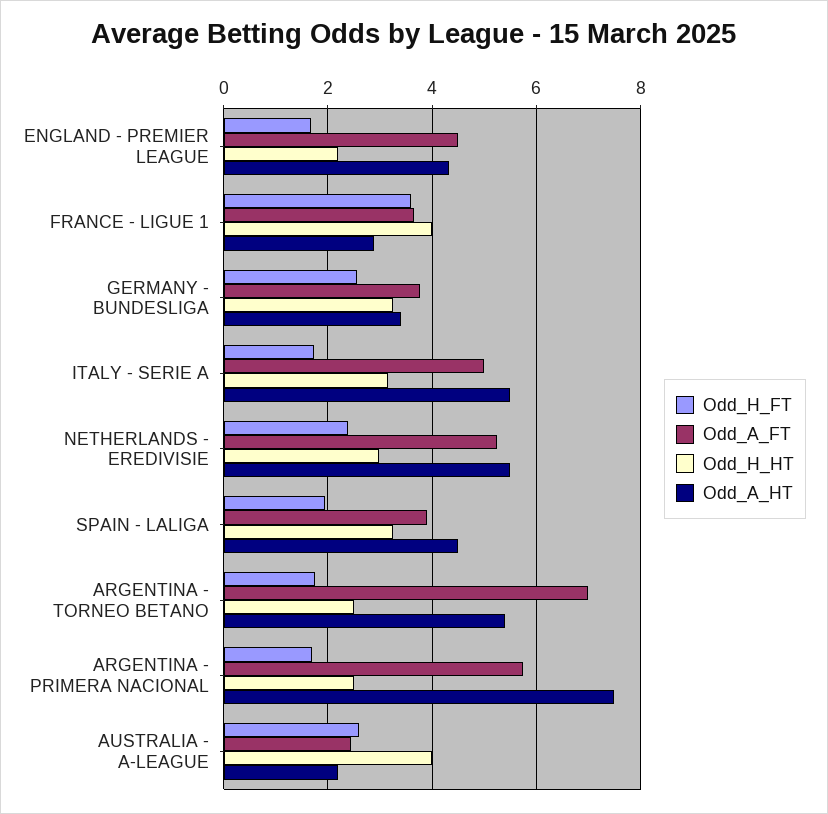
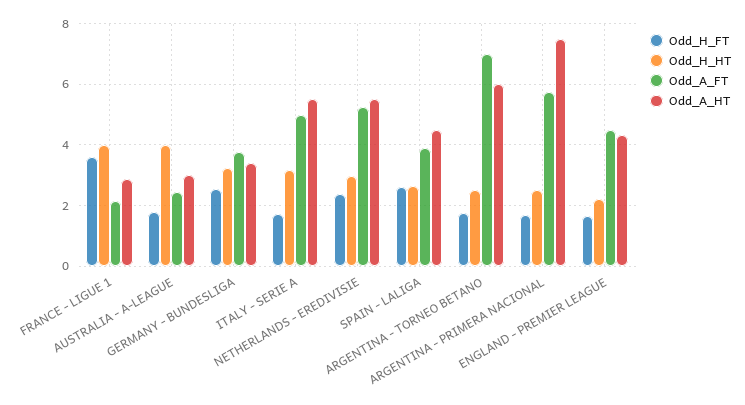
Odd_A_FT, FRANCE - LIGUE 1: 3.6 -> 2.2
Odd_H_FT, SPAIN - LALIGA: 2 -> 2.6
Odd_H_HT, SPAIN - LALIGA: 3.2 -> 2.6
Odd_A_HT, ARGENTINA - TORNEO BETANO: 5.4 -> 6
Odd_H_FT, AUSTRALIA - A-LEAGUE: 2.6 -> 1.8
Odd_A_HT, AUSTRALIA - A-LEAGUE: 2.2 -> 3

